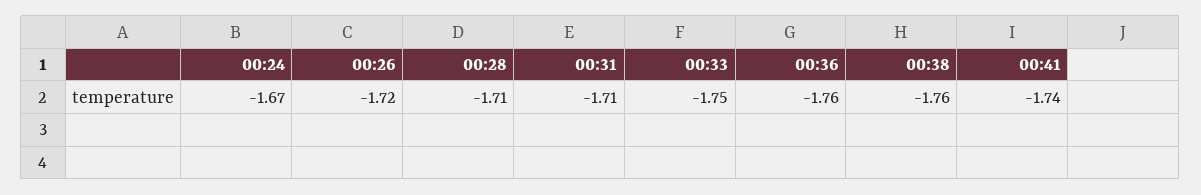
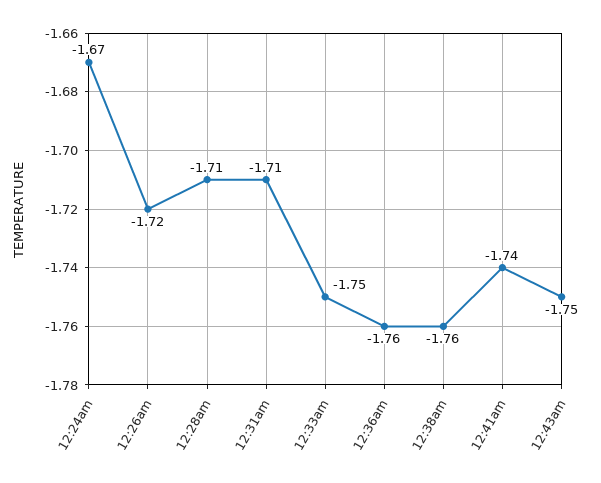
12:43am: none -> -1.75

